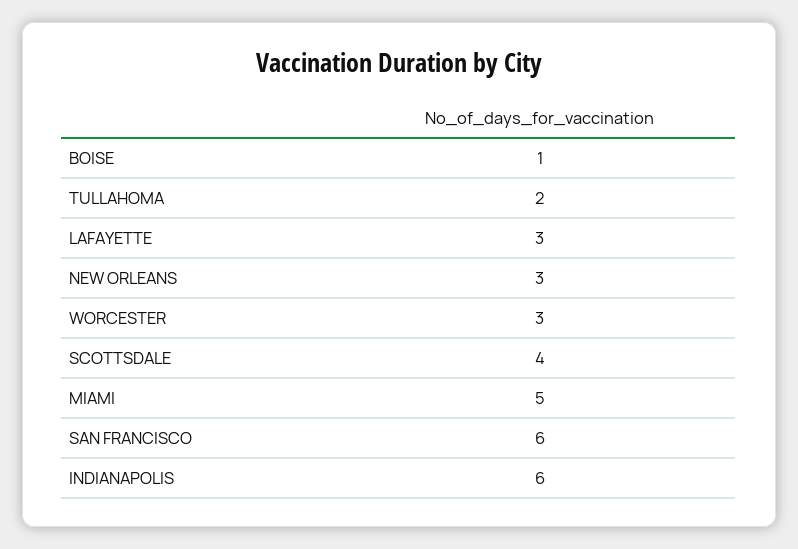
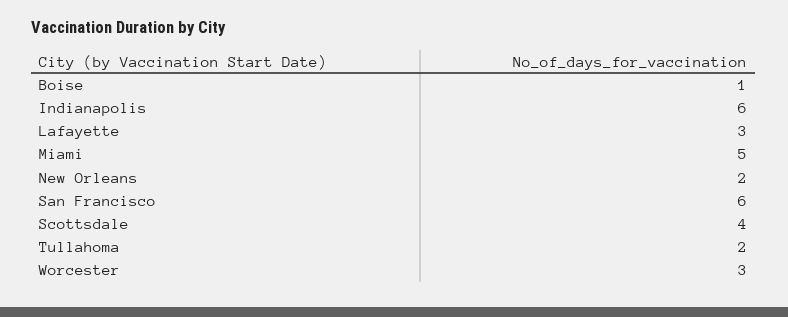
NEW ORLEANS: 3 -> 2

